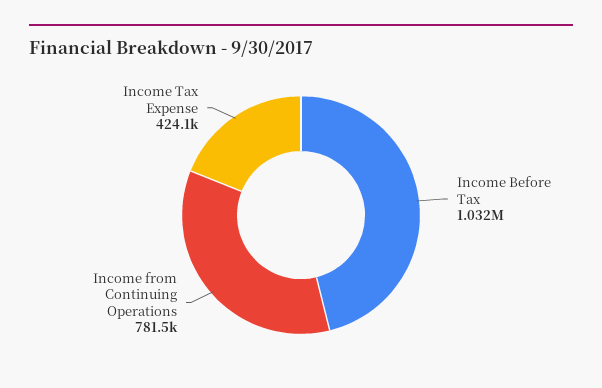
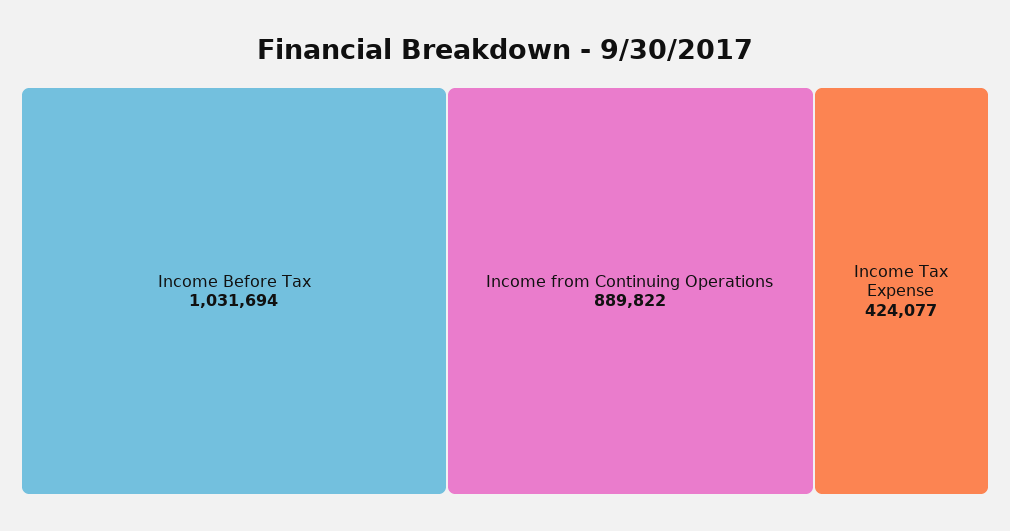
Income from Continuing Operations: 781500 -> 889822

